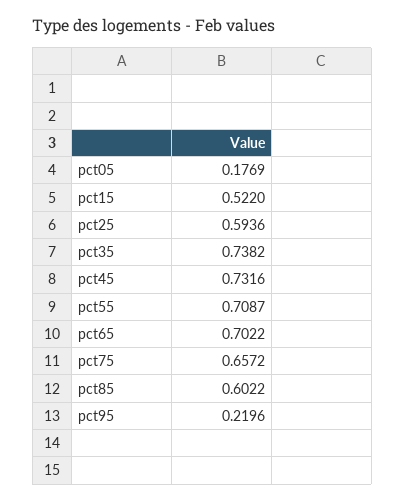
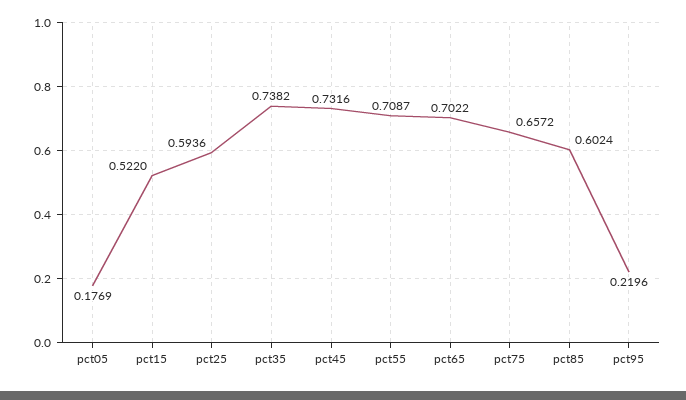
pct85: 0.6022 -> 0.6024

